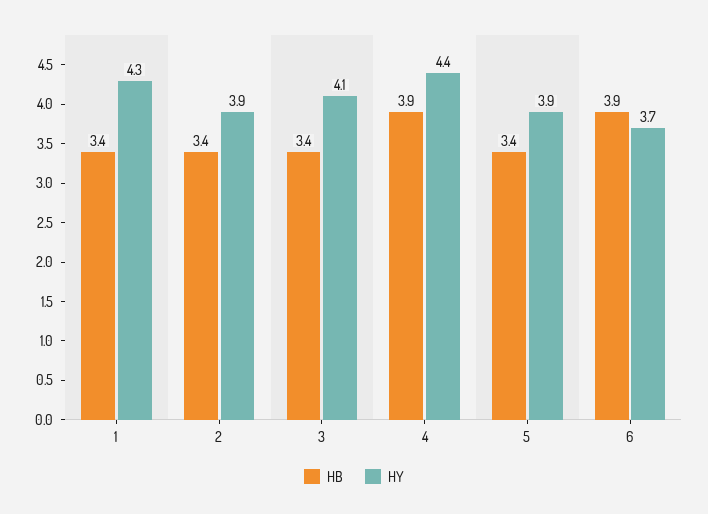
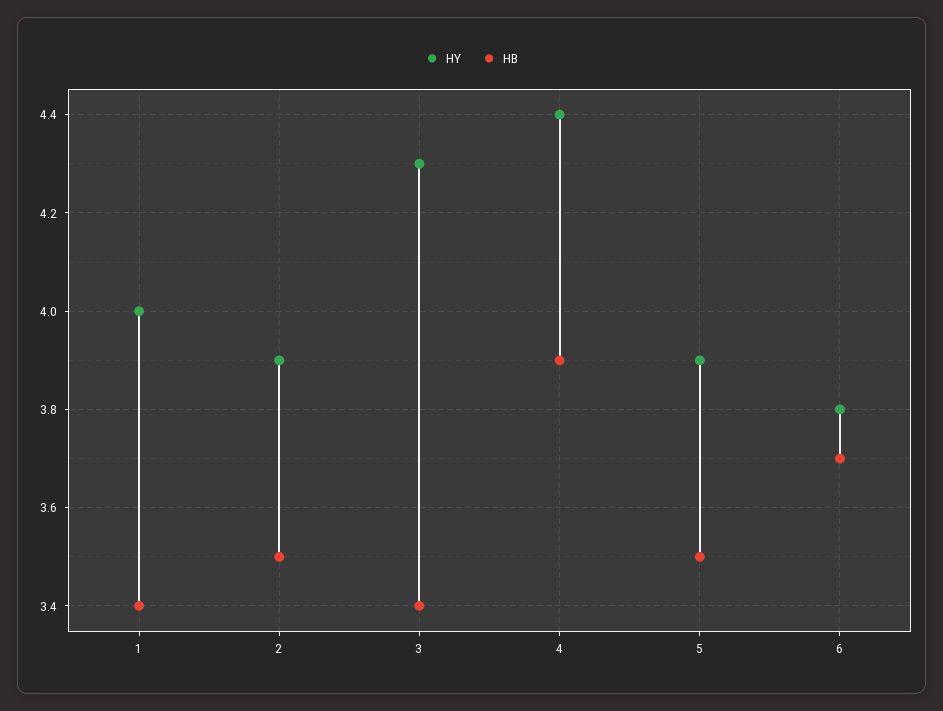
HY, 1: 4.3 -> 4
HB, 2: 3.4 -> 3.5
HY, 3: 4.1 -> 4.3
HB, 5: 3.4 -> 3.5
HB, 6: 3.9 -> 3.7
HY, 6: 3.7 -> 3.8

